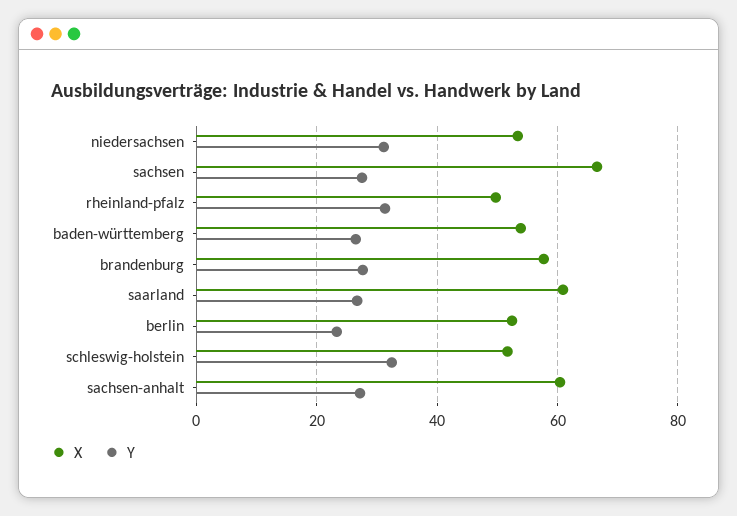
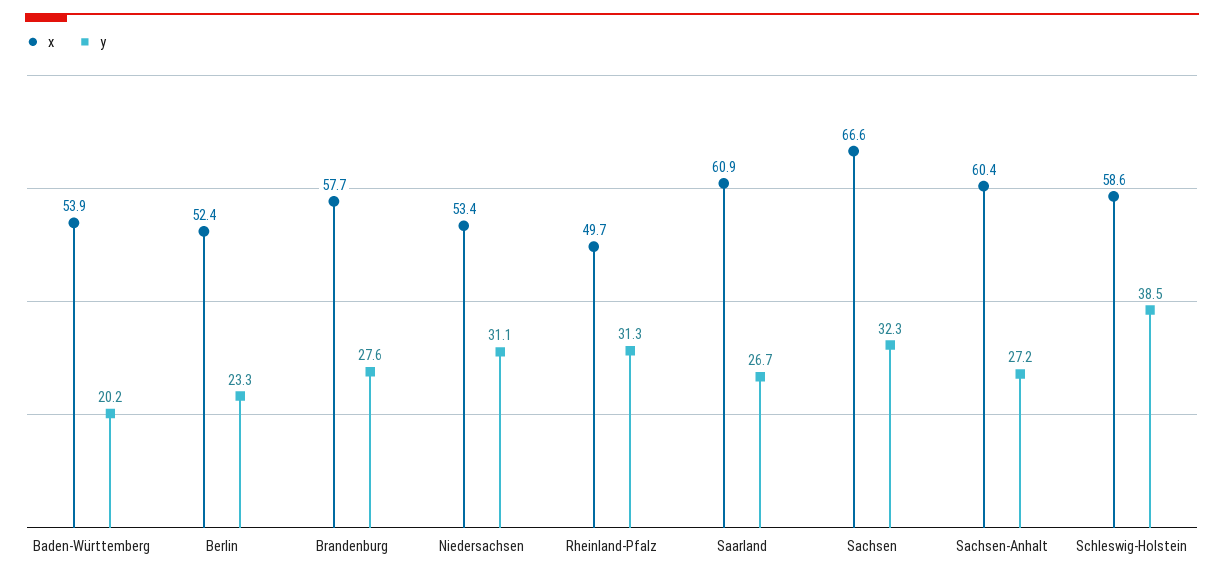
Y, sachsen: 28 -> 32.3
Y, baden-württemberg: 26 -> 20.2
X, schleswig-holstein: 52 -> 58.6
Y, schleswig-holstein: 32 -> 38.5

